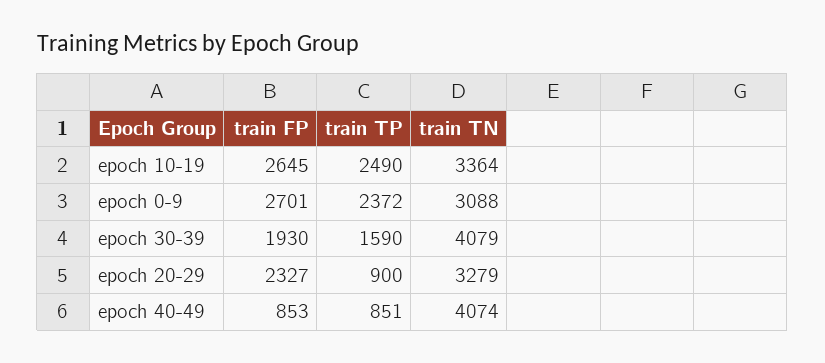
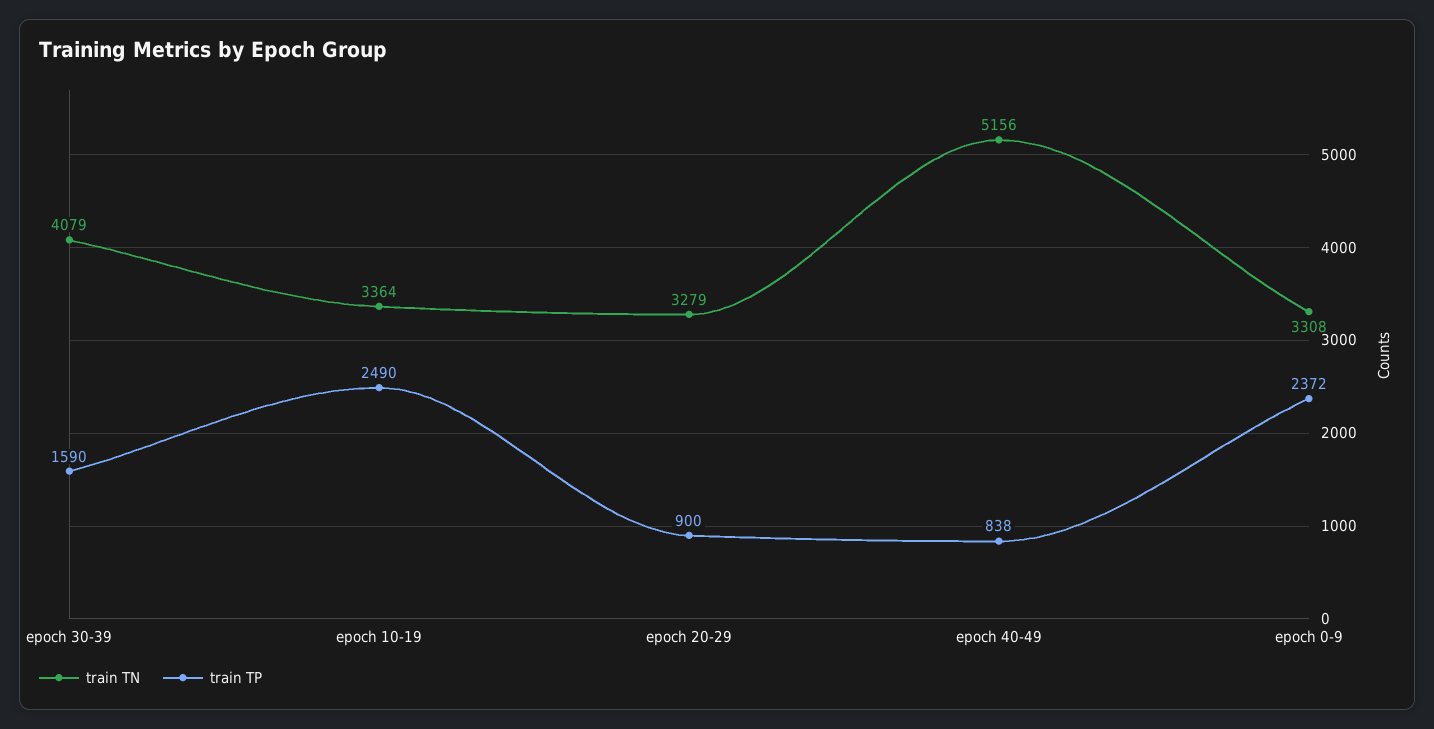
train FP, epoch 10-19: 2645 -> none
train FP, epoch 0-9: 2701 -> none
train TN, epoch 0-9: 3088 -> 3308
train FP, epoch 30-39: 1930 -> none
train FP, epoch 20-29: 2327 -> none
train FP, epoch 40-49: 853 -> none
train TP, epoch 40-49: 851 -> 838
train TN, epoch 40-49: 4074 -> 5156

